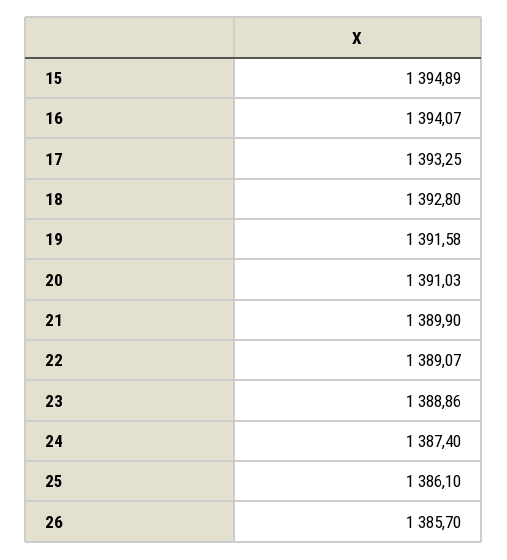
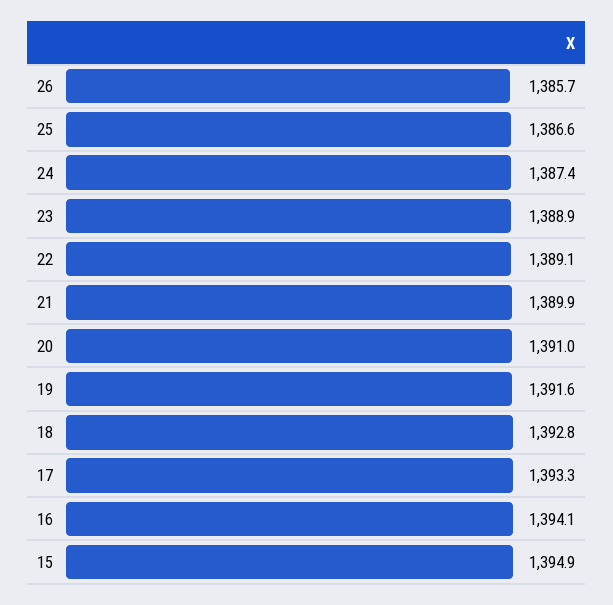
25: 1386.1 -> 1386.6

